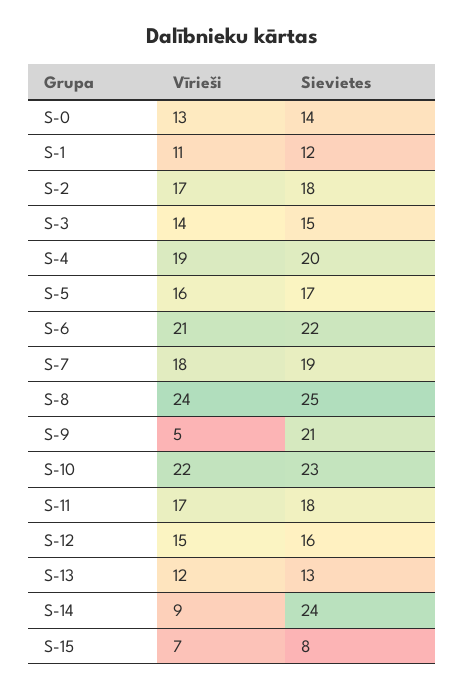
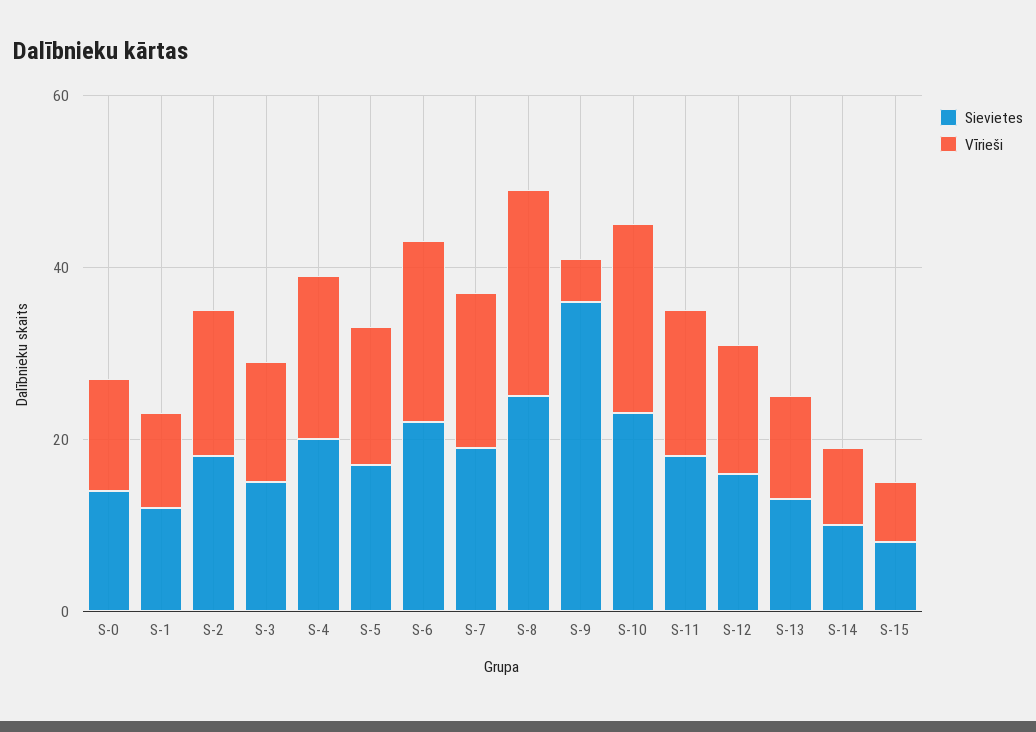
Sievietes, S-9: 21 -> 35
Sievietes, S-14: 24 -> 10

